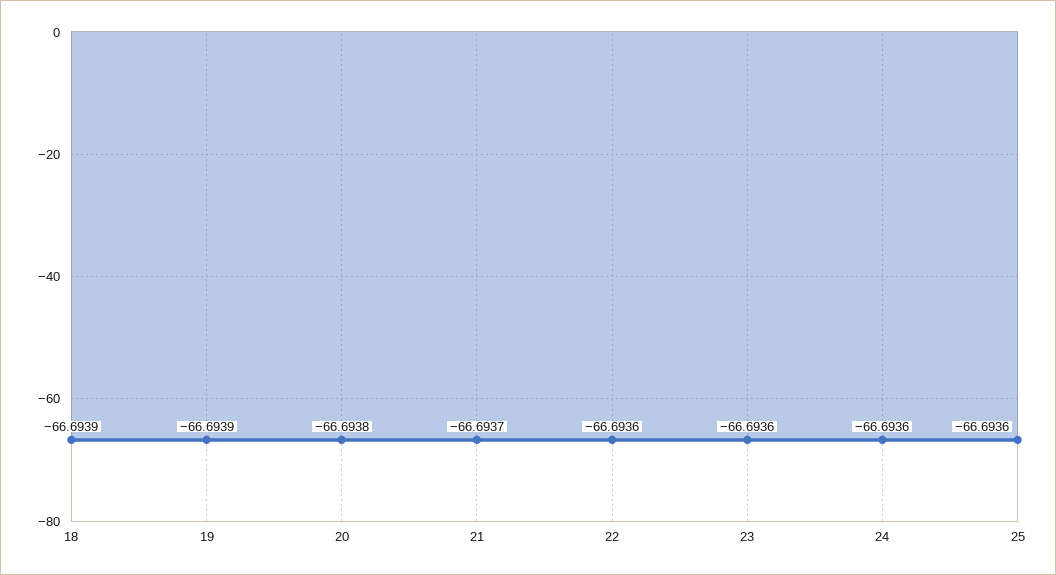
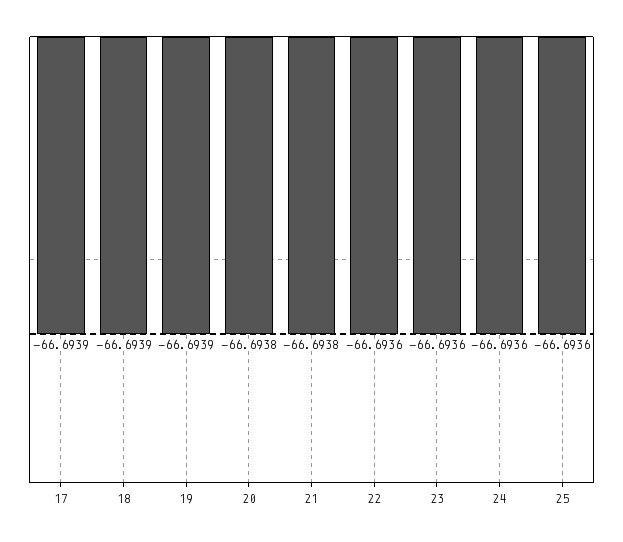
21: -66.6937 -> -66.6938
17: none -> -66.6939

